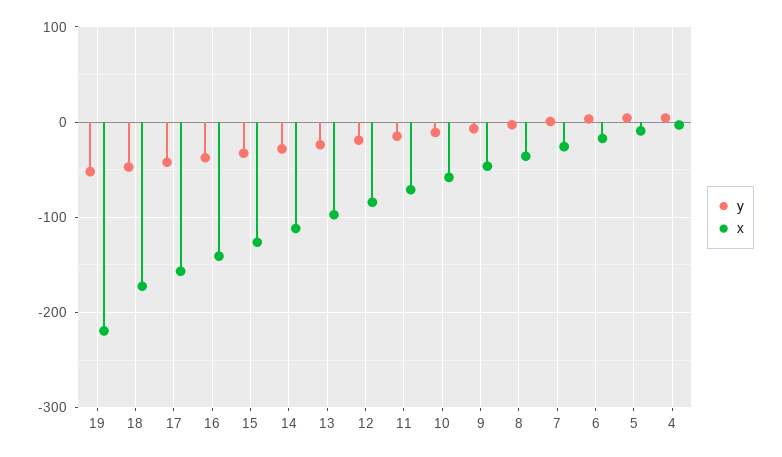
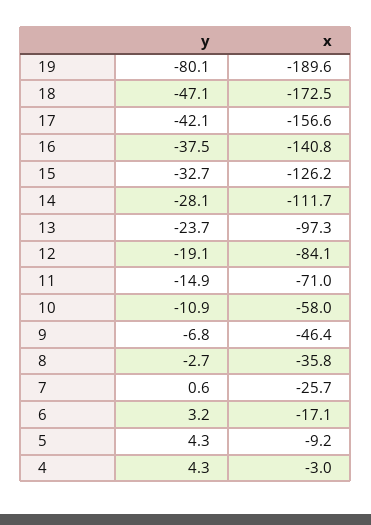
y, 19: -50 -> -80.1
x, 19: -220 -> -189.6

